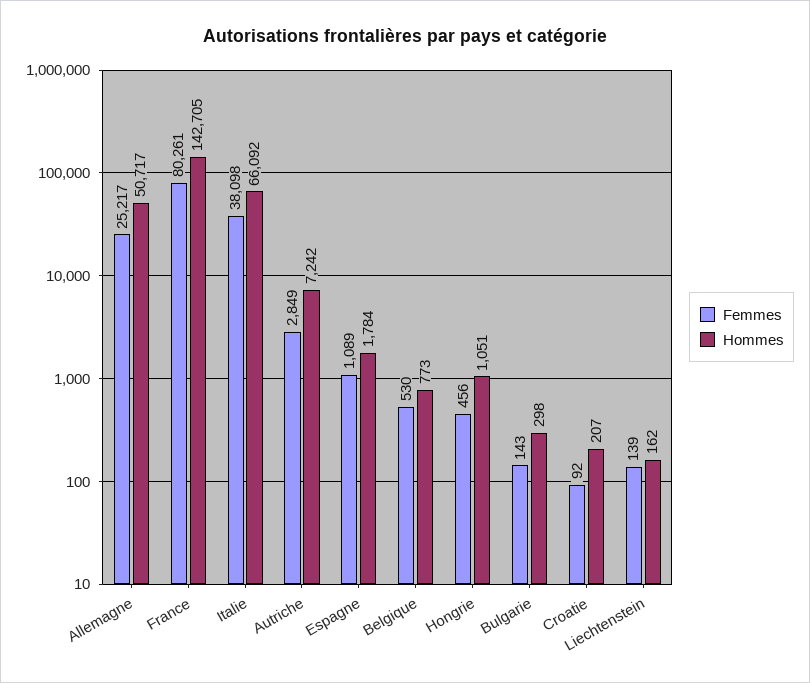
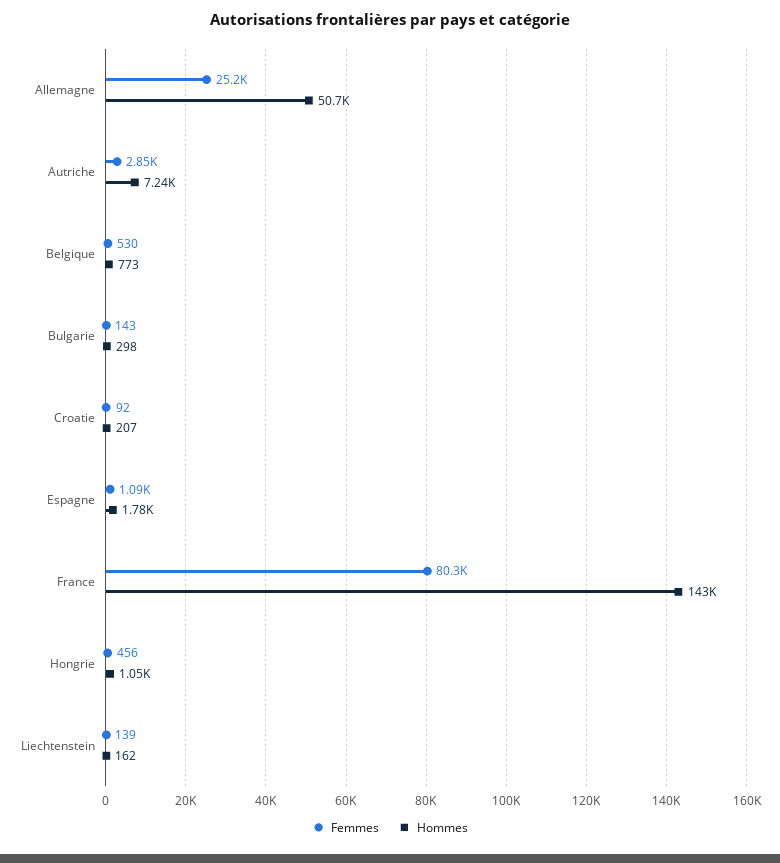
Femmes, Italie: 38098 -> none
Hommes, Italie: 66092 -> none

